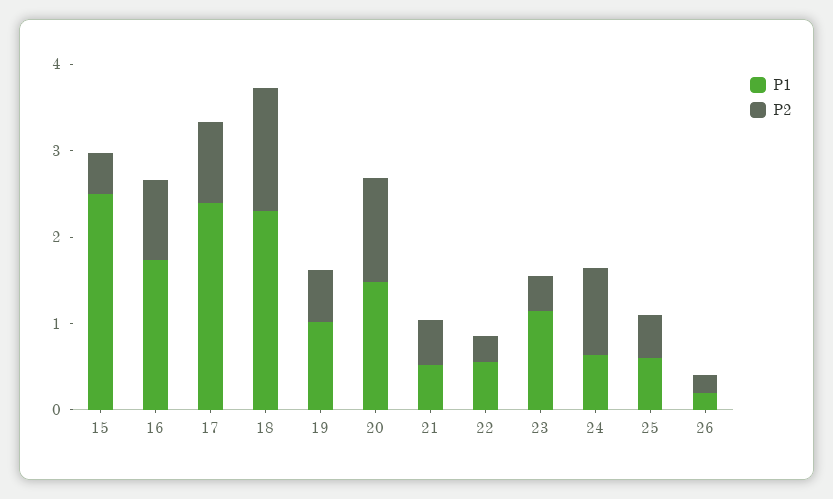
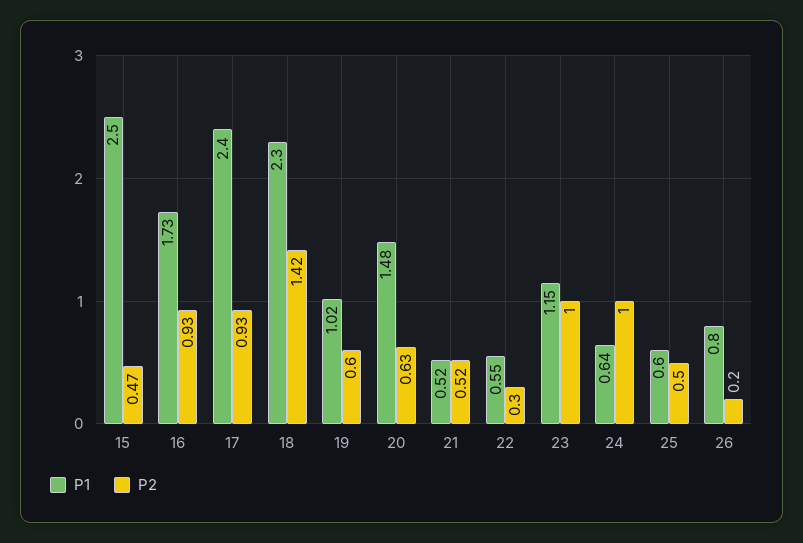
P2, 20: 1.2 -> 0.63
P2, 23: 0.4 -> 1
P1, 26: 0.2 -> 0.8

